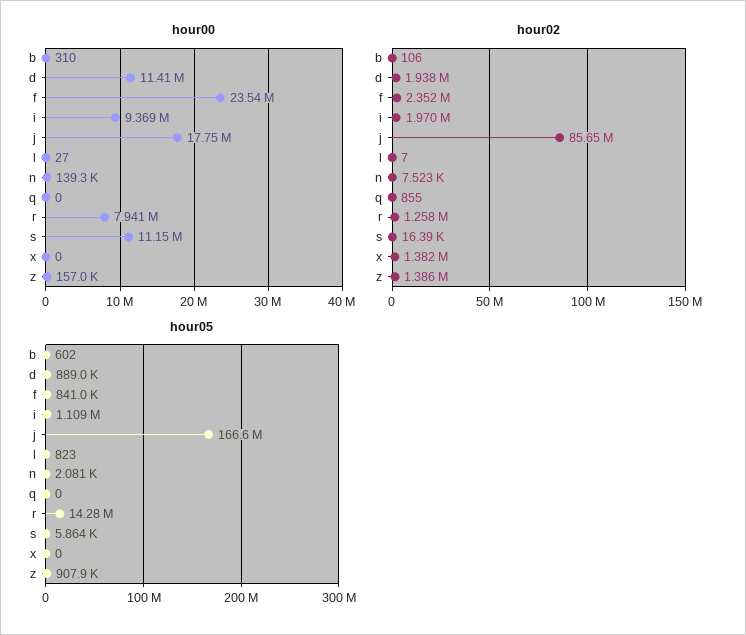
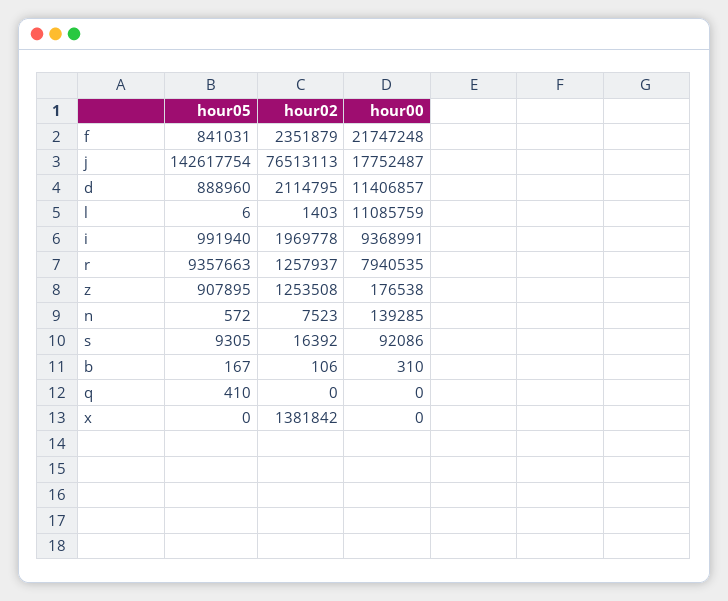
hour00, f: 23540000 -> 21747248
hour00, l: 27 -> 11085759
hour00, s: 11150000 -> 92086
hour00, z: 157000 -> 176538
hour02, d: 1938000 -> 2114795
hour02, j: 85650000 -> 76513113
hour02, l: 7 -> 1403
hour02, q: 855 -> 0
hour02, z: 1386000 -> 1253508
hour05, b: 602 -> 167
hour05, i: 1109000 -> 991940
hour05, j: 166600000 -> 142617754
hour05, l: 823 -> 6
hour05, n: 2081 -> 572
hour05, q: 0 -> 410
hour05, r: 14280000 -> 9357663
hour05, s: 5864 -> 9305

